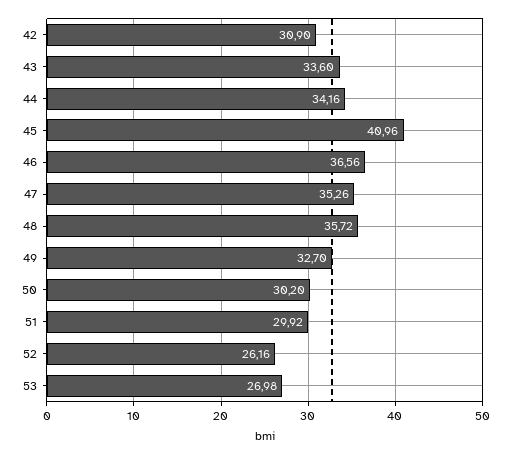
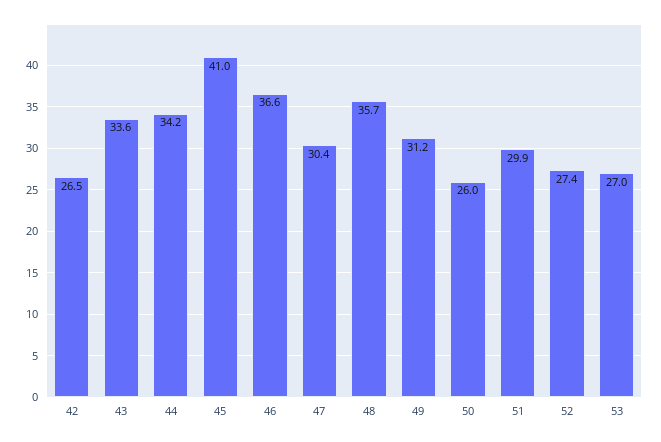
42: 30.9 -> 26.5
47: 35.26 -> 30.4
49: 32.7 -> 31.2
50: 30.2 -> 26
52: 26.16 -> 27.4

